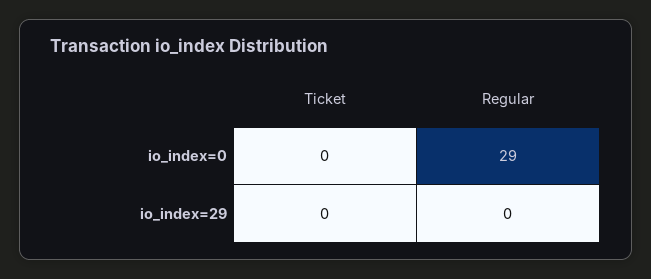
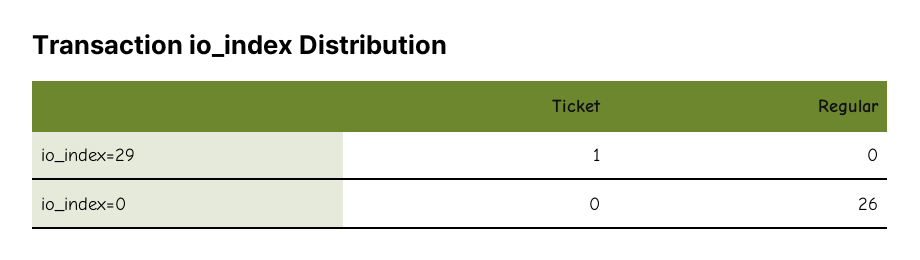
Regular, io_index=0: 29 -> 26
Ticket, io_index=29: 0 -> 1

